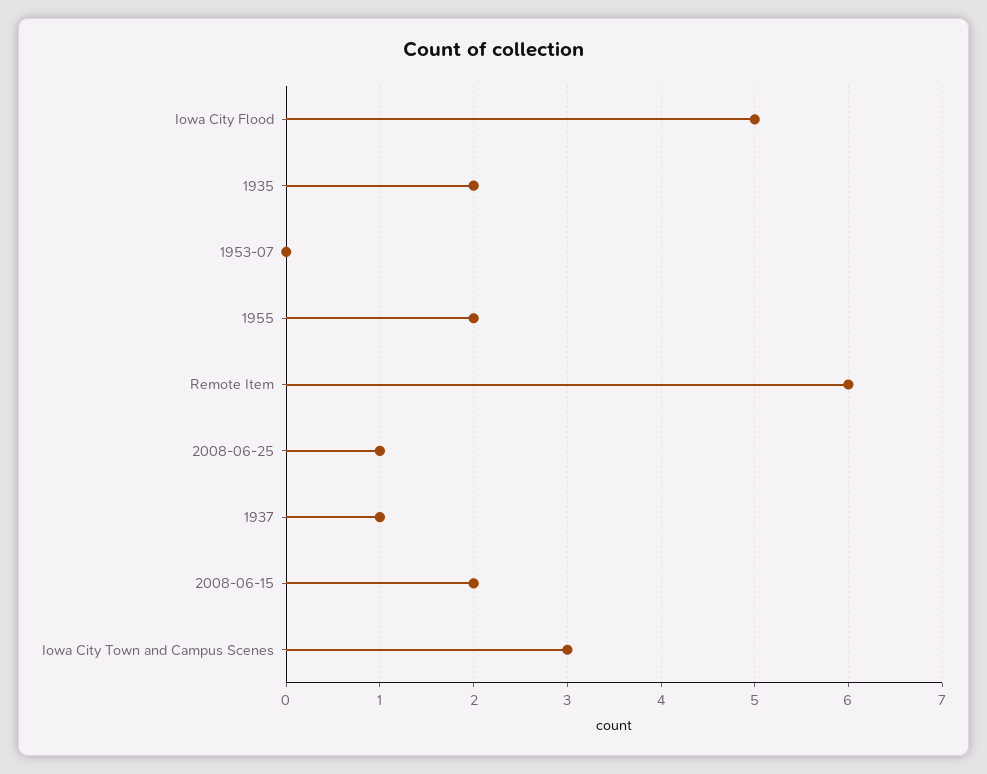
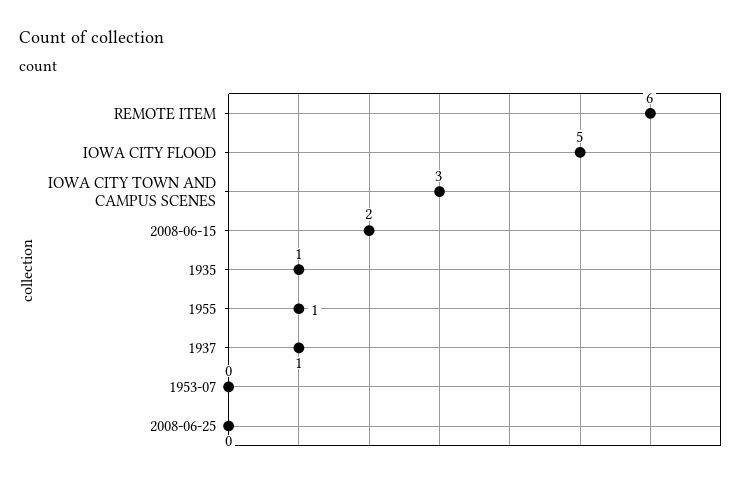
1935: 2 -> 1
1955: 2 -> 1
2008-06-25: 1 -> 0

